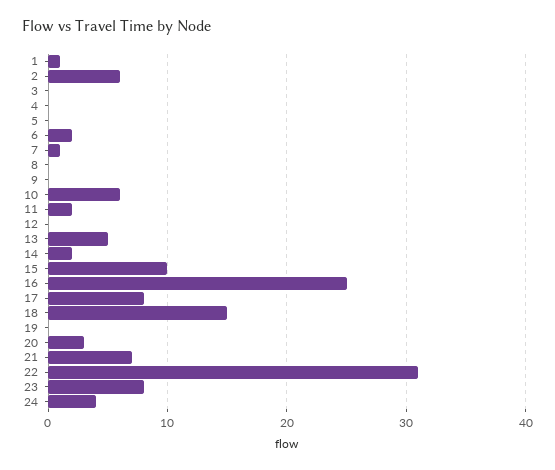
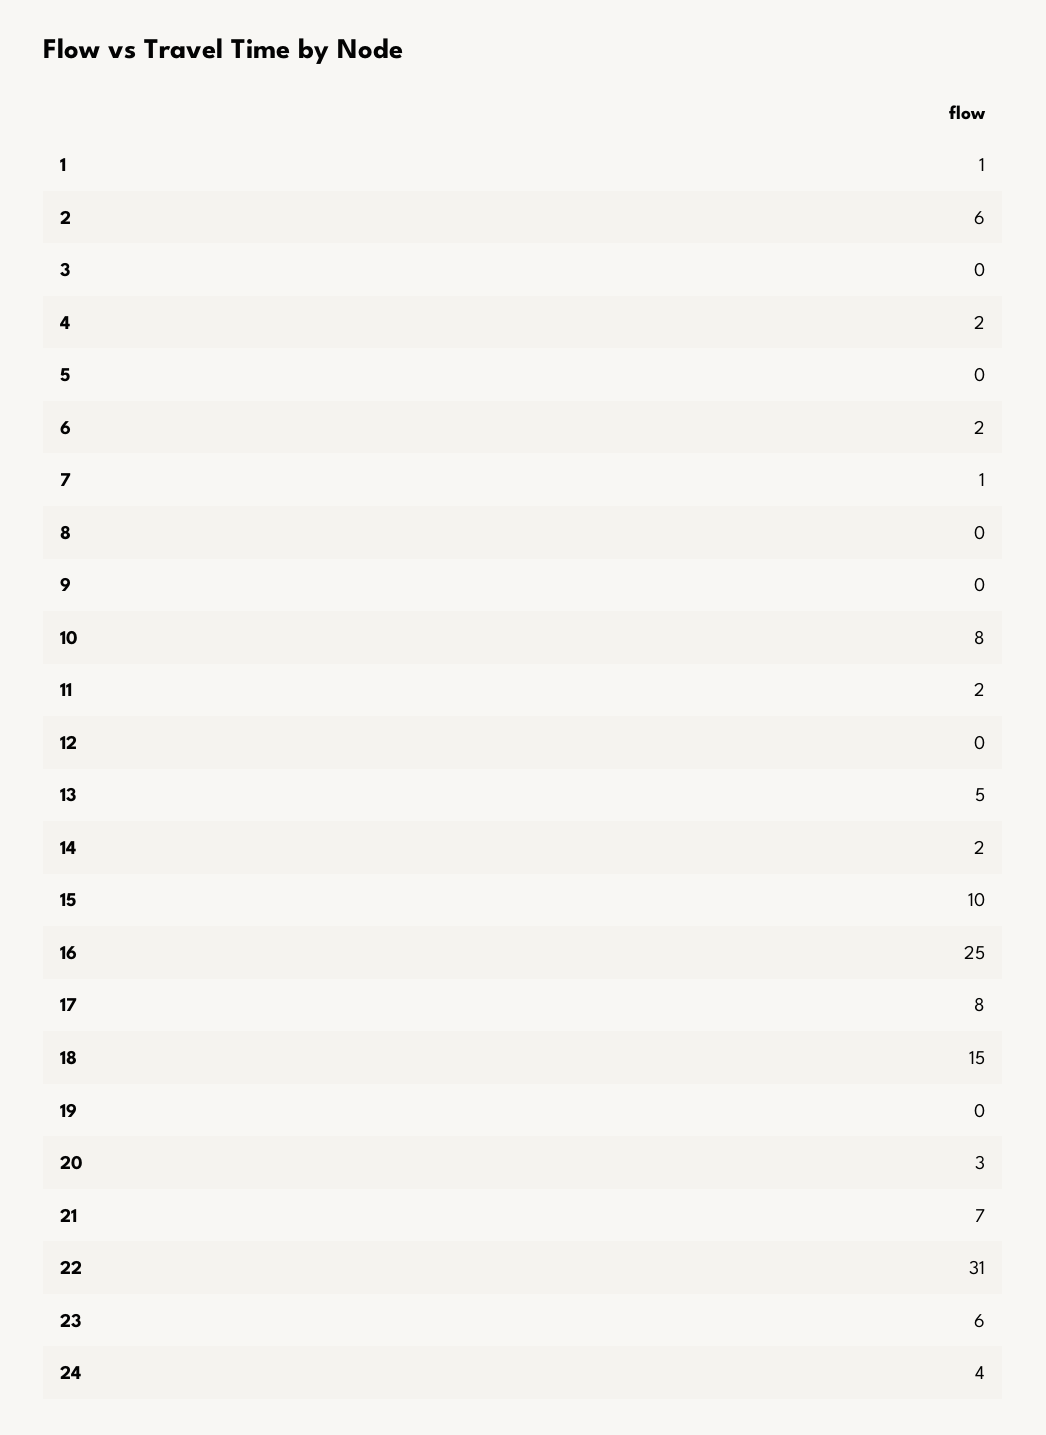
4: 0 -> 2
10: 6 -> 8
23: 8 -> 6

